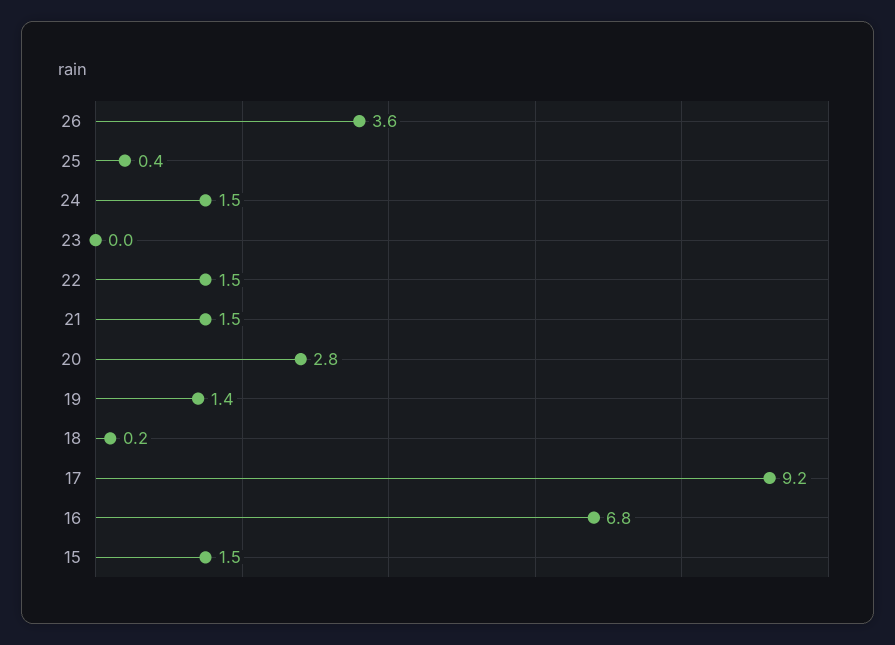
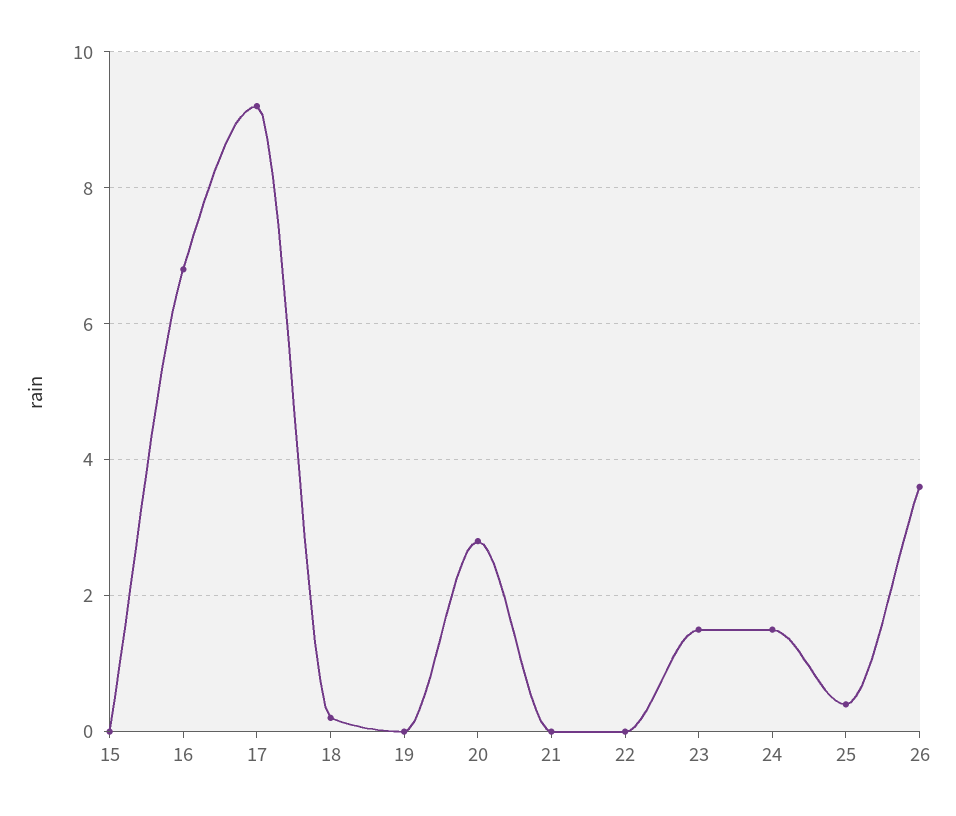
23: 0 -> 1.5
22: 1.5 -> 0
21: 1.5 -> 0
19: 1.4 -> 0
15: 1.5 -> 0

